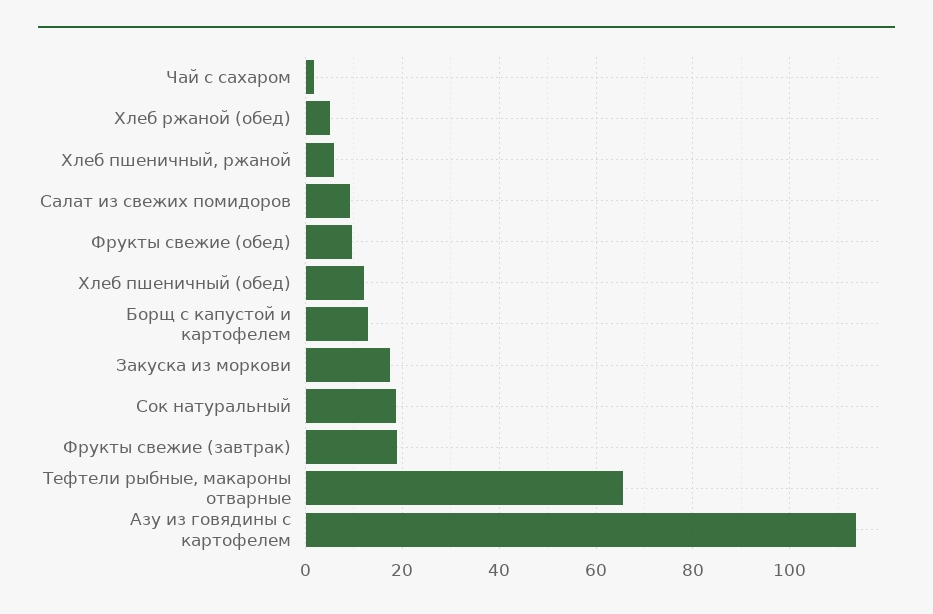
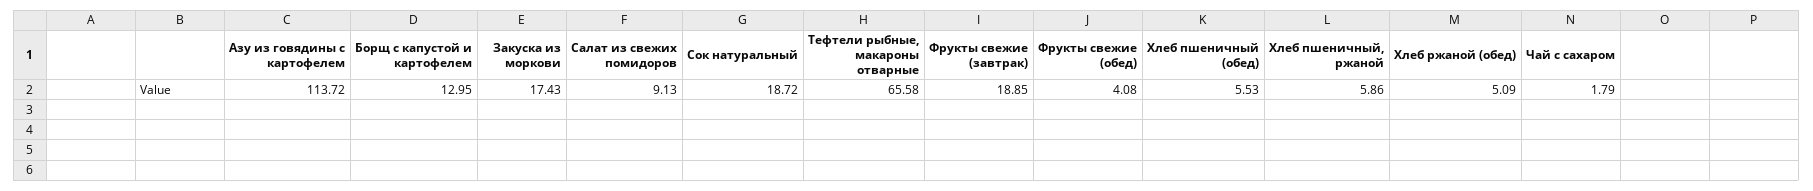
Фрукты свежие (обед): 10 -> 4.08
Хлеб пшеничный (обед): 12 -> 5.53

